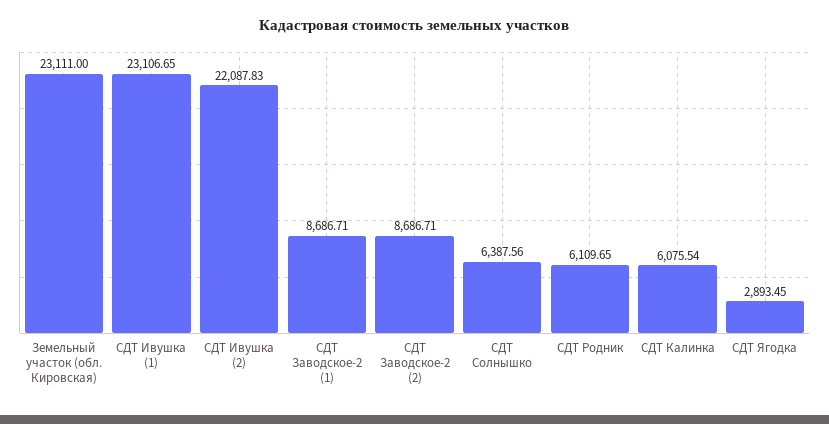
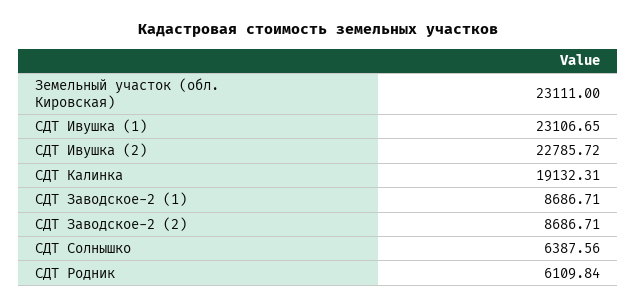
СДТ Ивушка (2): 22087.83 -> 22785.72
СДТ Родник: 6109.65 -> 6109.84
СДТ Калинка: 6075.54 -> 19132.31
СДТ Ягодка: 2893.45 -> none

